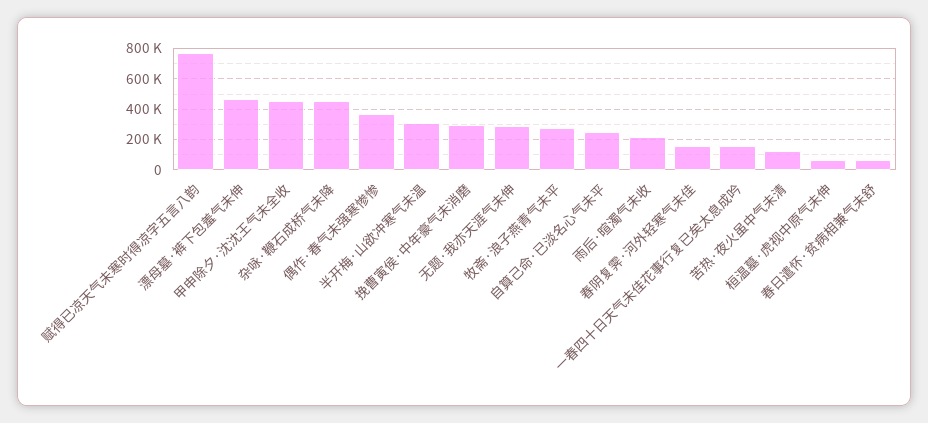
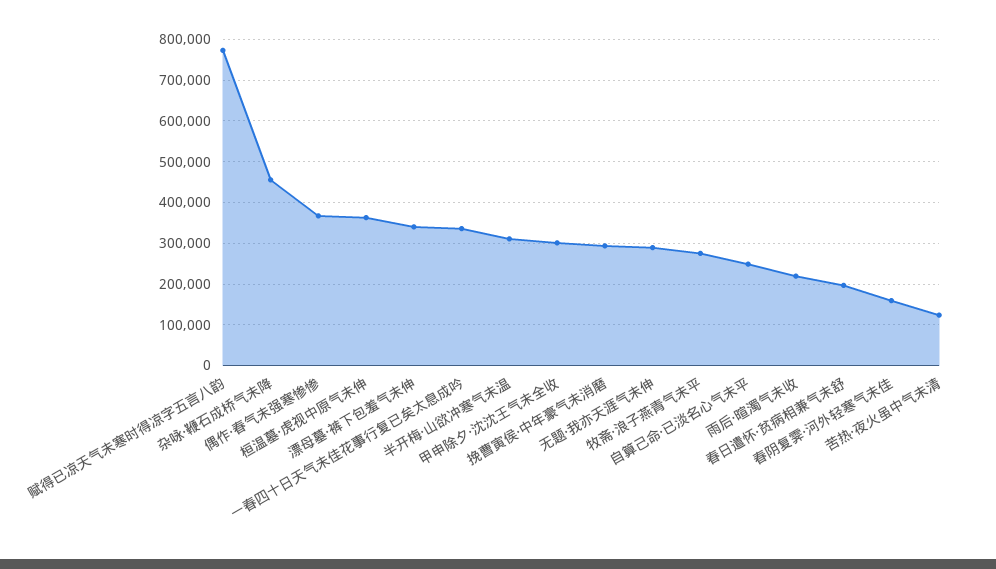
漂母墓·裤下包羞气未伸: 450000 -> 340000
甲申除夕·沈沈王气未全收: 450000 -> 300000
一春四十日天气未佳花事行复已矣太息成吟: 150000 -> 340000
桓温墓·虎视中原气未伸: 50000 -> 360000
春日遣怀·贫病相兼气未舒: 50000 -> 200000

